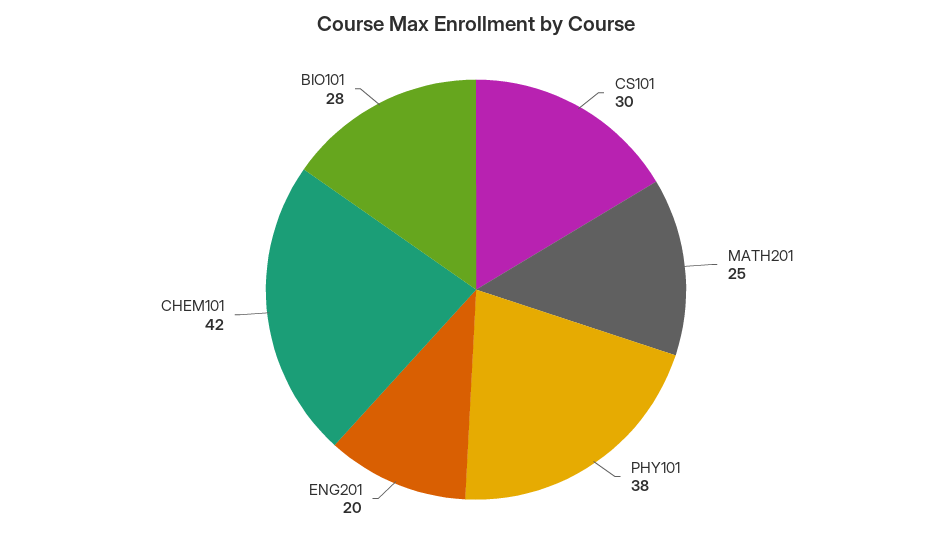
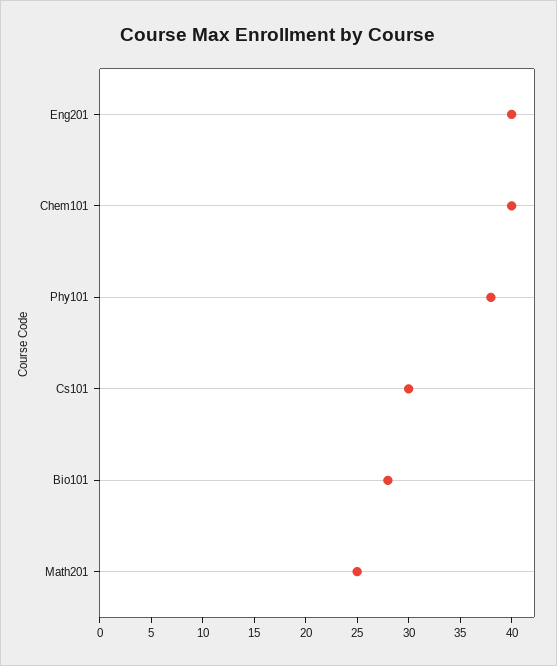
ENG201: 20 -> 40
CHEM101: 42 -> 40

